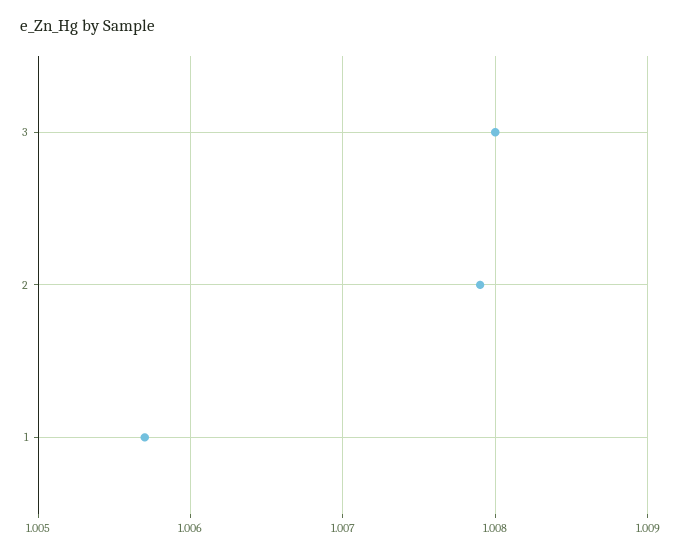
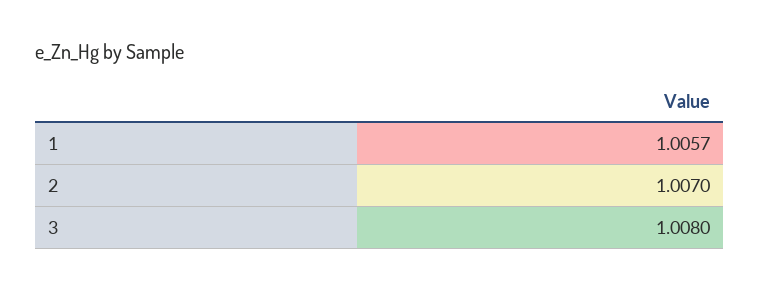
2: 1.0079 -> 1.007

